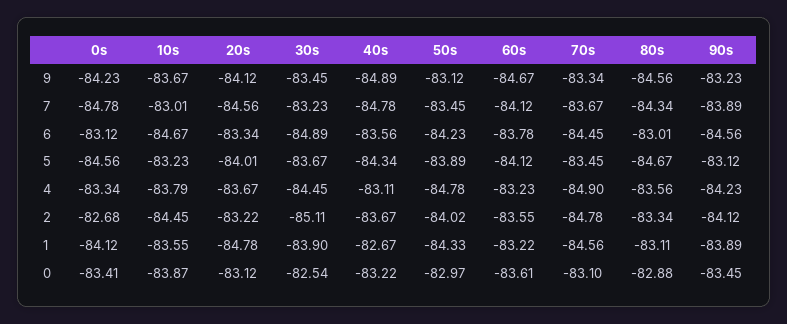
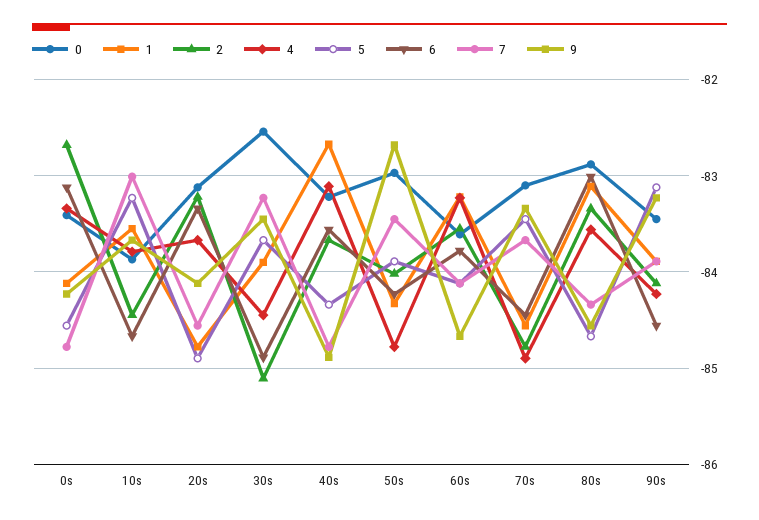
9, 50s: -83.12 -> -82.7
5, 20s: -84.01 -> -84.9

